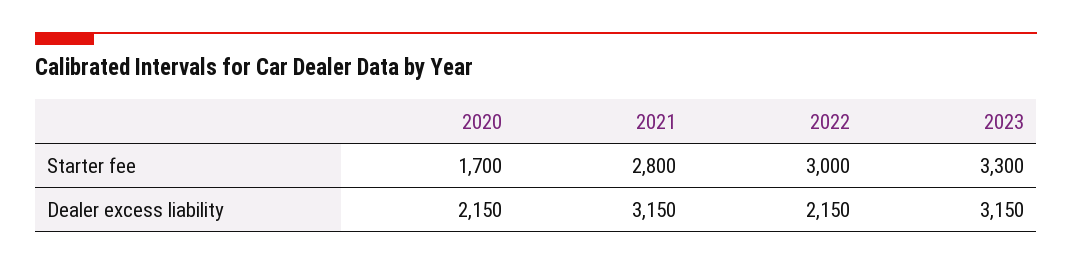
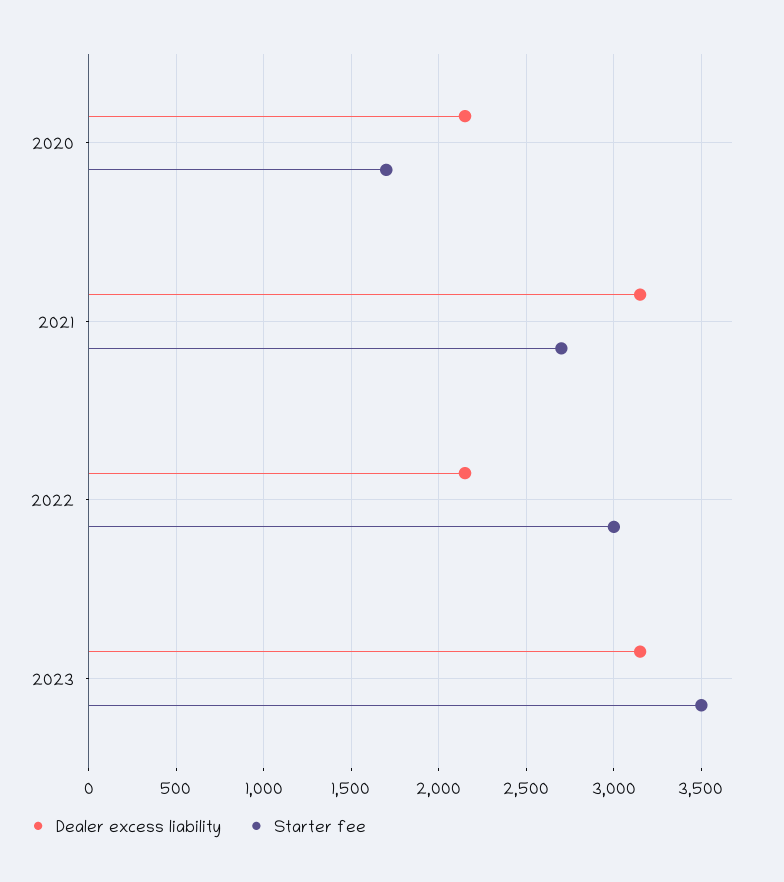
Starter fee, 2021: 2800 -> 2700
Starter fee, 2023: 3300 -> 3500

